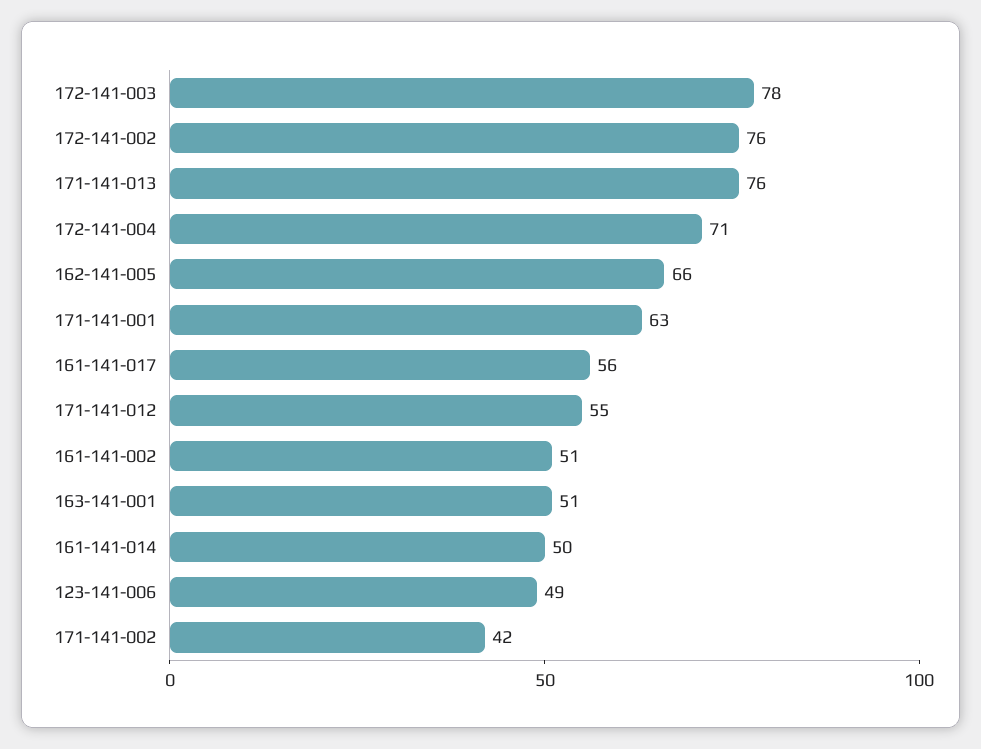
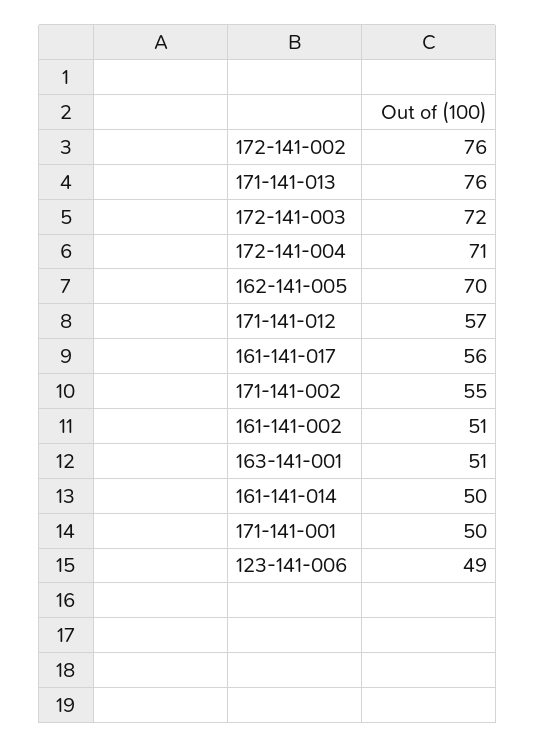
172-141-003: 78 -> 72
162-141-005: 66 -> 70
171-141-001: 63 -> 50
171-141-012: 55 -> 57
171-141-002: 42 -> 55

